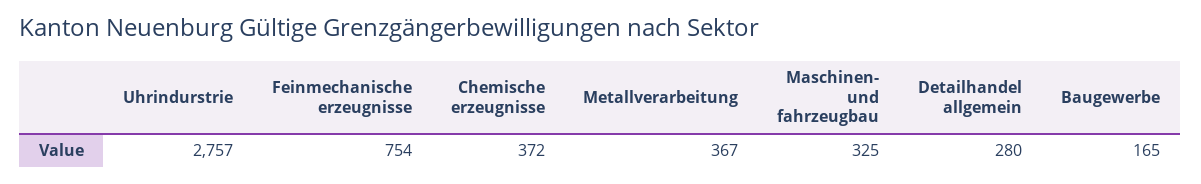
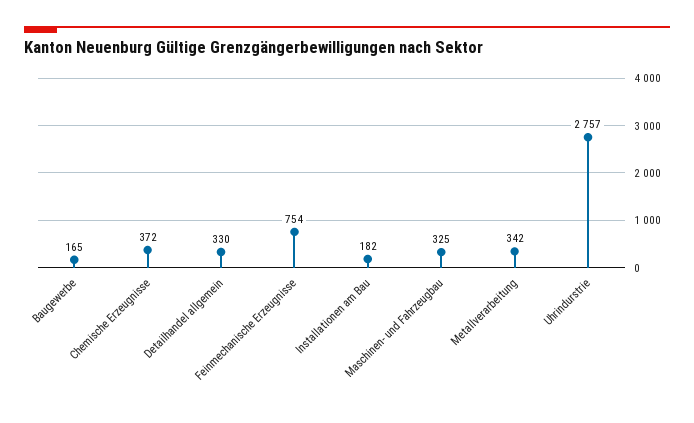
Metallverarbeitung: 367 -> 342
Detailhandel allgemein: 280 -> 330
Installationen am Bau: none -> 182

